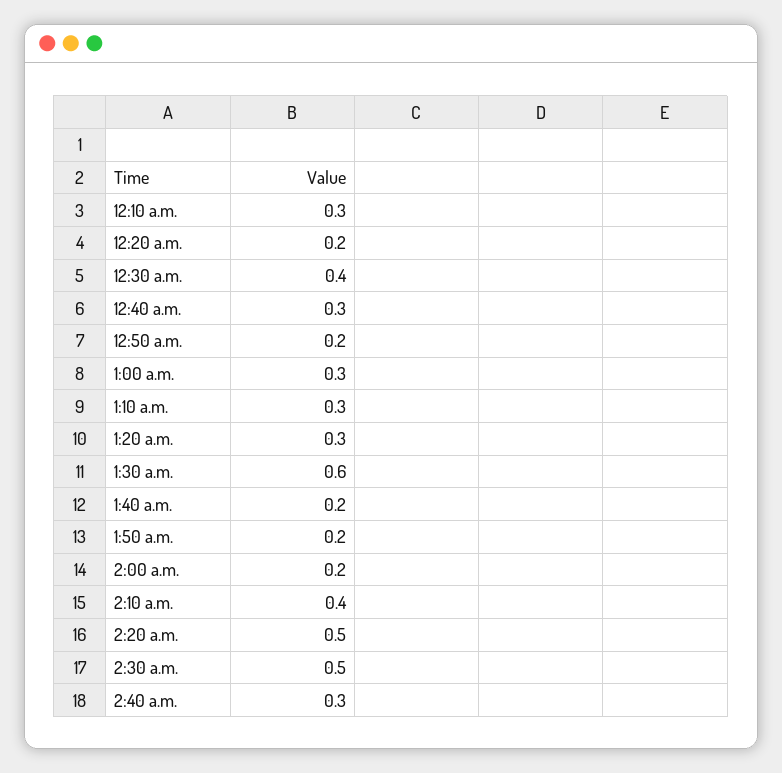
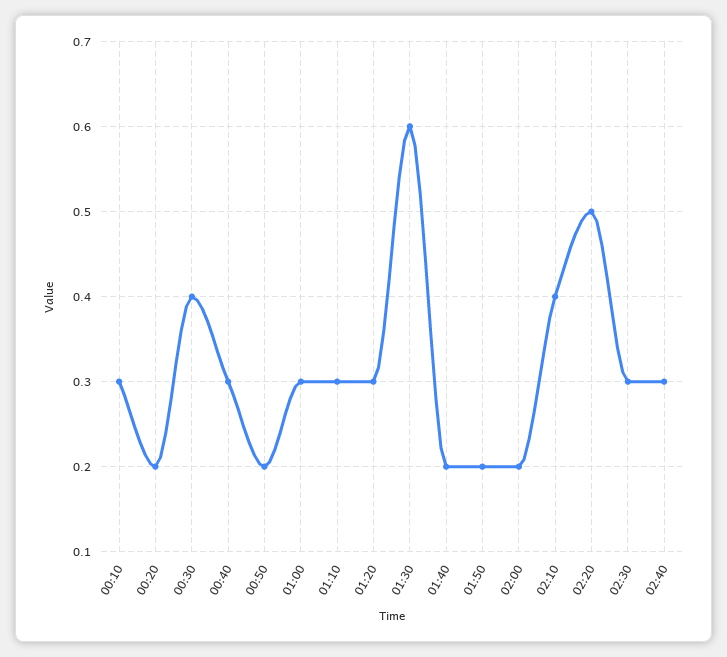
2:30 a.m.: 0.5 -> 0.3

